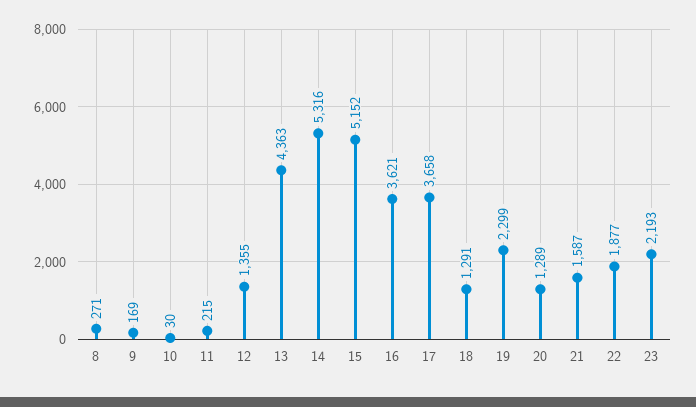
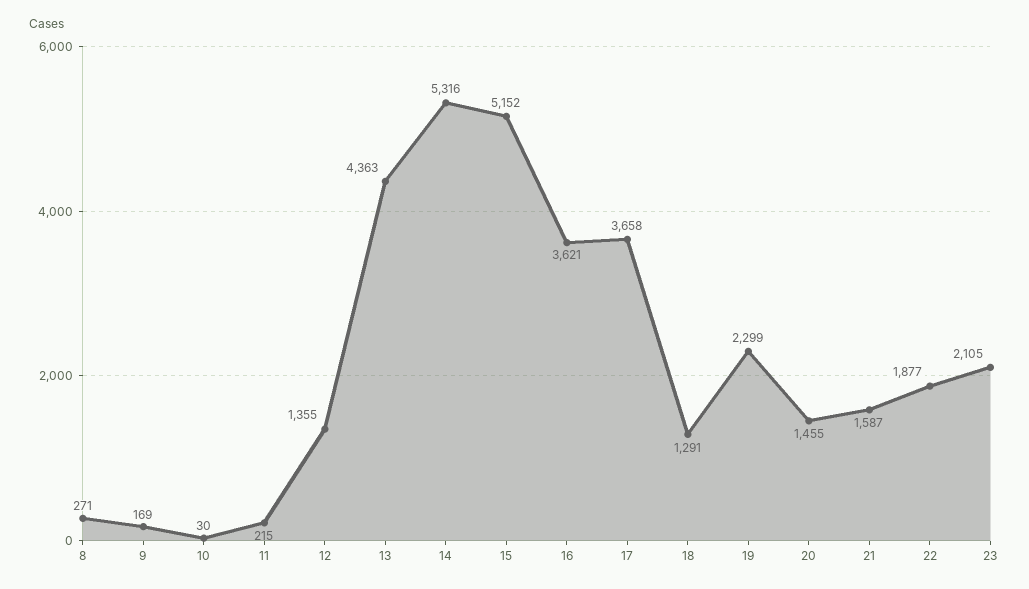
20: 1289 -> 1455
23: 2193 -> 2105

